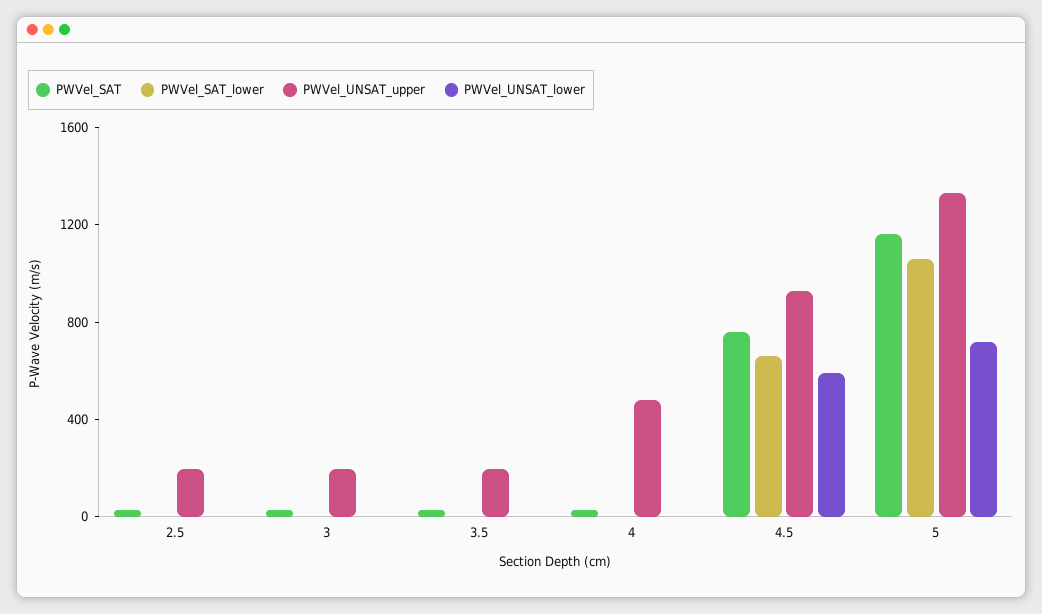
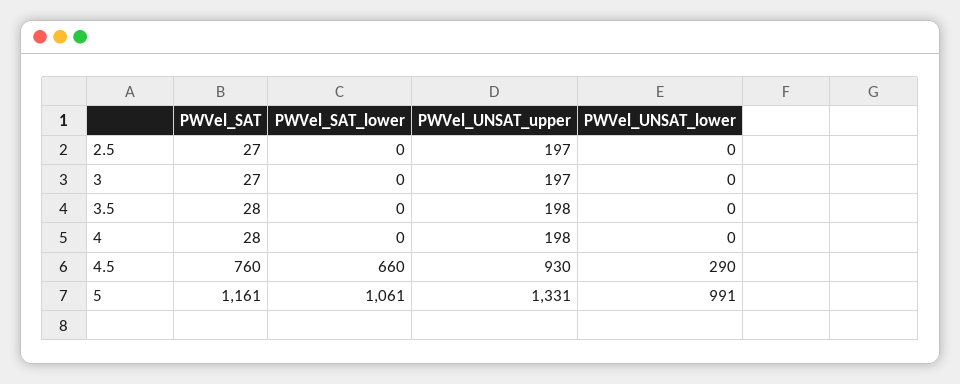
PWVel_UNSAT_upper, 4: 500 -> 198
PWVel_UNSAT_lower, 4.5: 600 -> 290
PWVel_UNSAT_lower, 5: 700 -> 991

